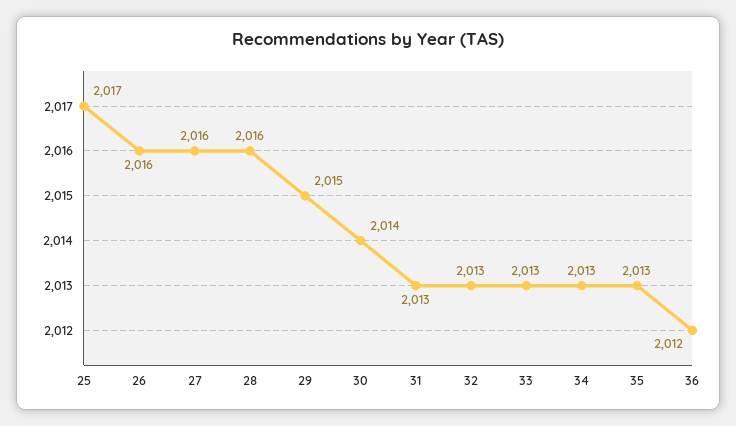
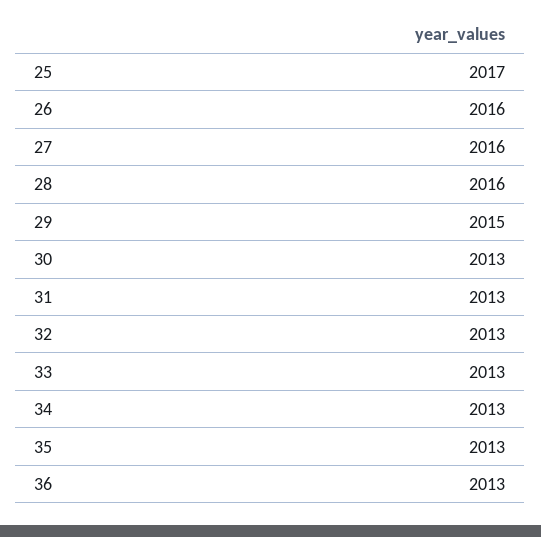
30: 2014 -> 2013
36: 2012 -> 2013

